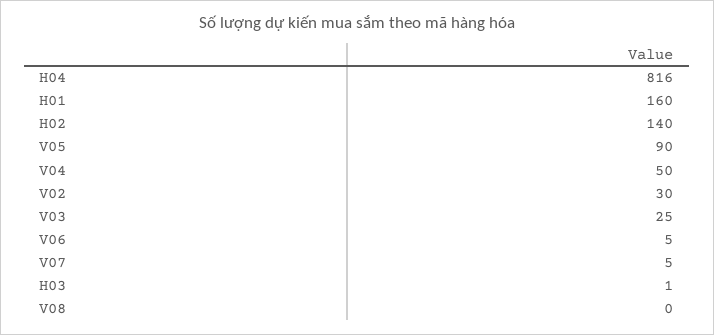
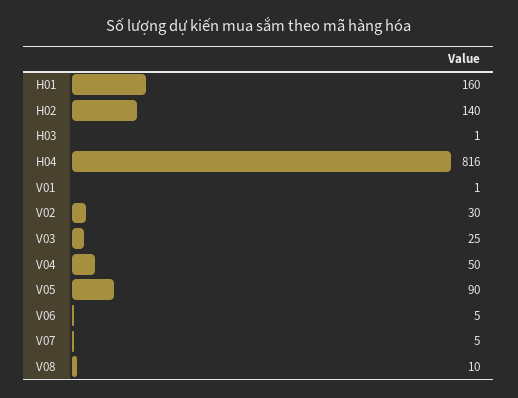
V08: 0 -> 10
V01: none -> 1

